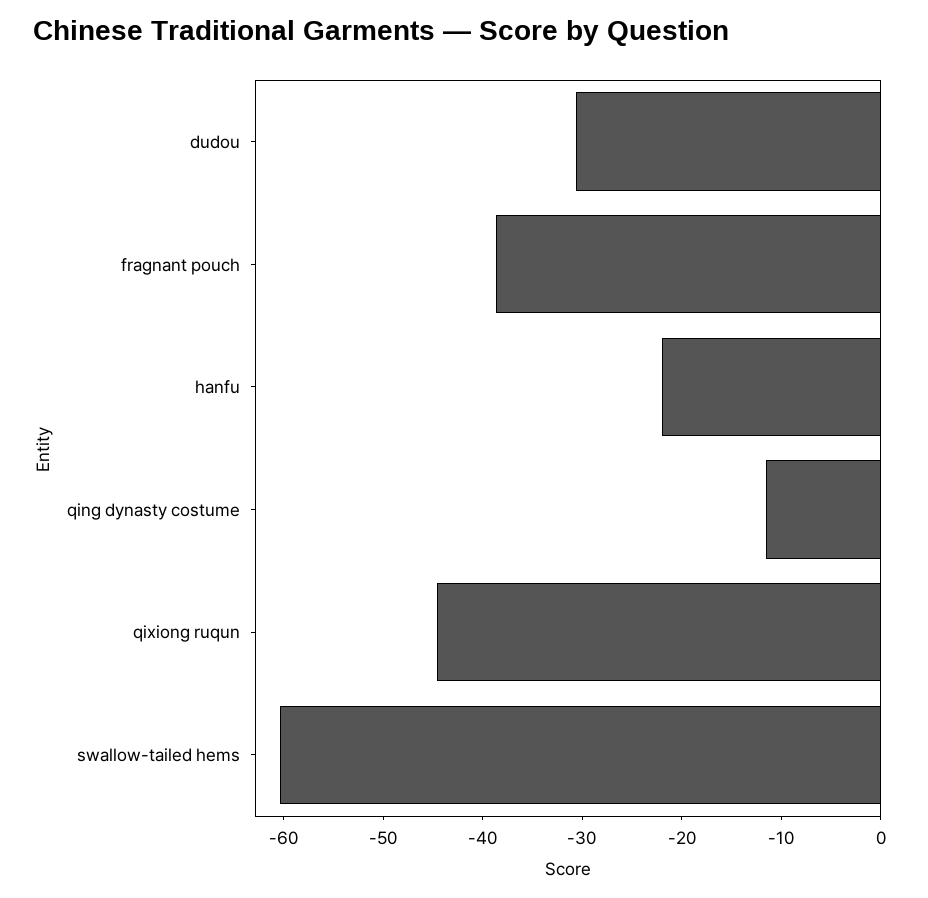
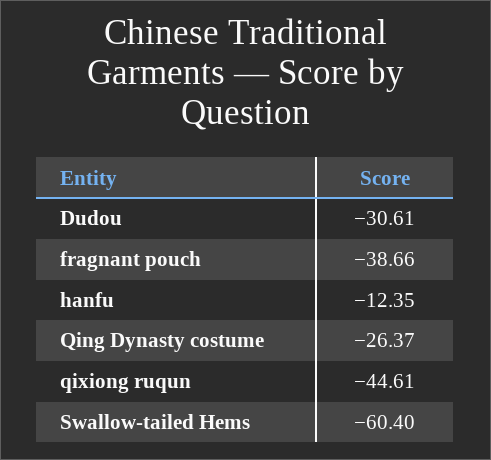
hanfu: -22 -> -12.35
qing dynasty costume: -12 -> -26.37

